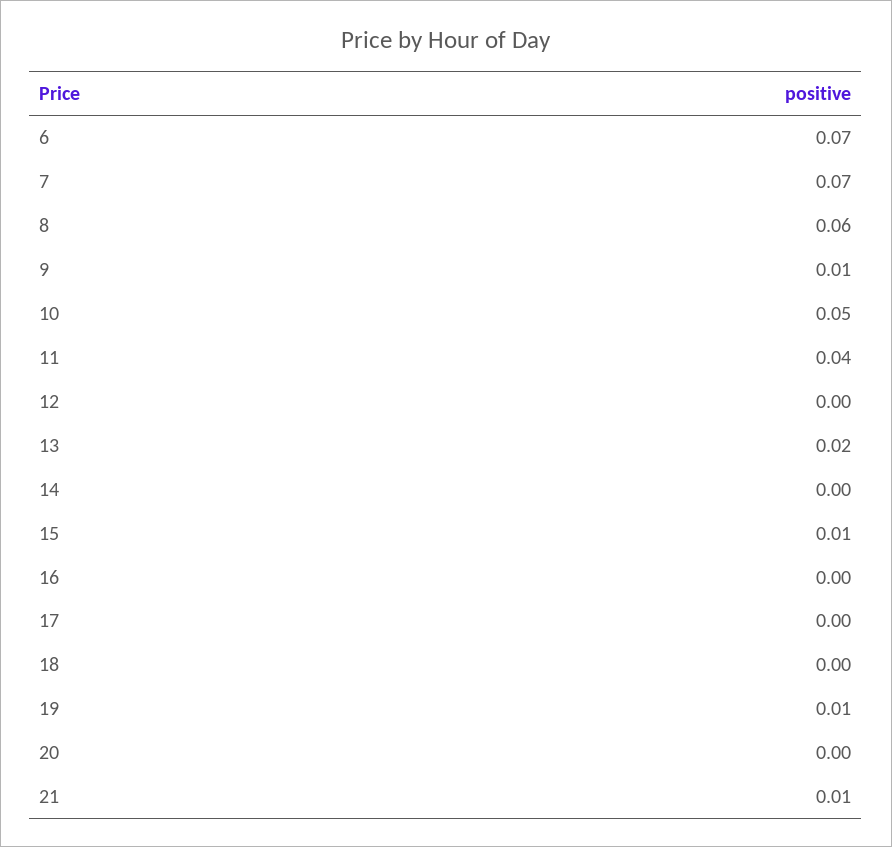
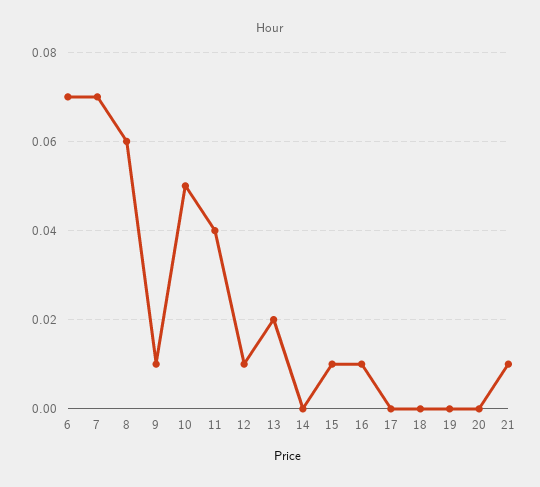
12: 0 -> 0.01
16: 0 -> 0.01
19: 0.01 -> 0

